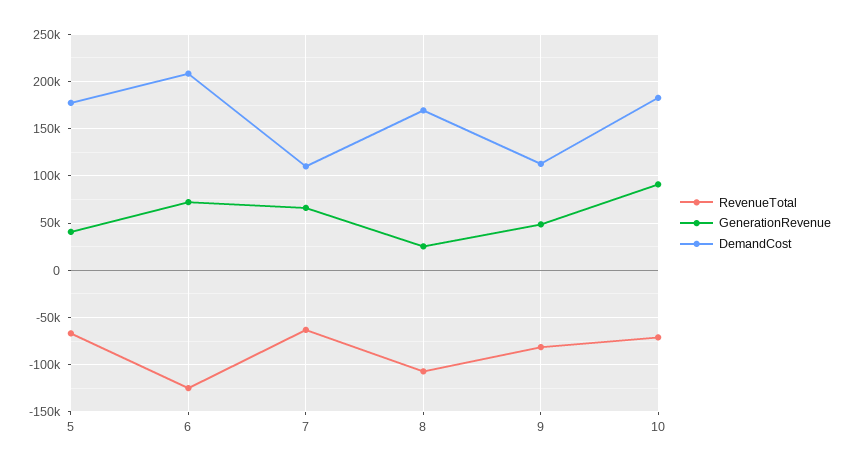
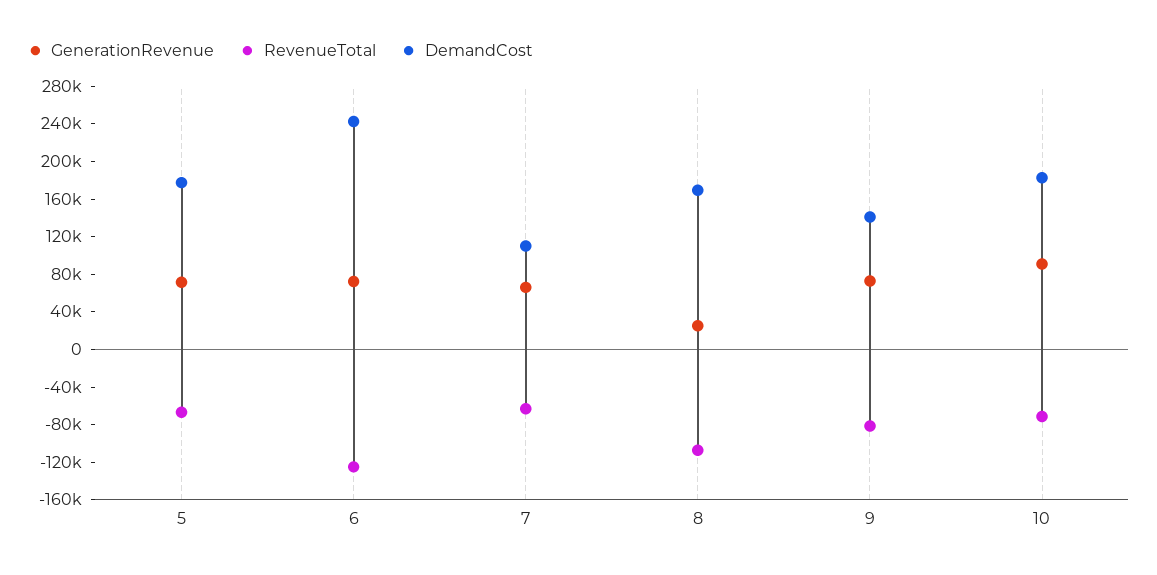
GenerationRevenue, 5: 40000 -> 70000
DemandCost, 6: 210000 -> 240000
GenerationRevenue, 9: 50000 -> 70000
DemandCost, 9: 110000 -> 140000

